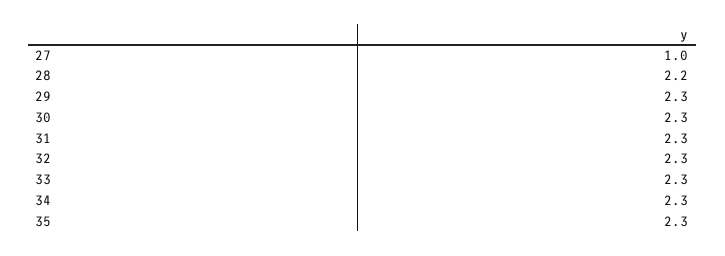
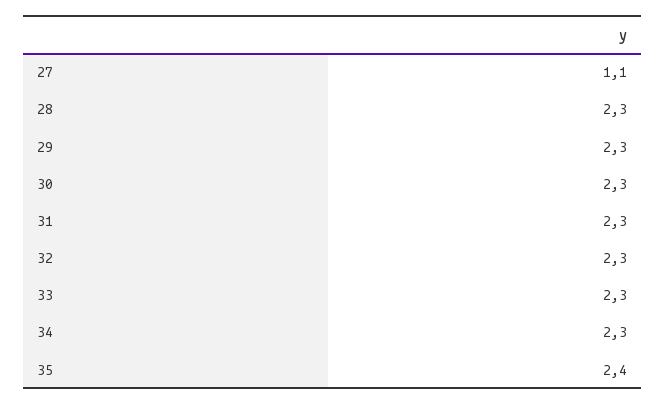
27: 1 -> 1.1
28: 2.2 -> 2.3
35: 2.3 -> 2.4

